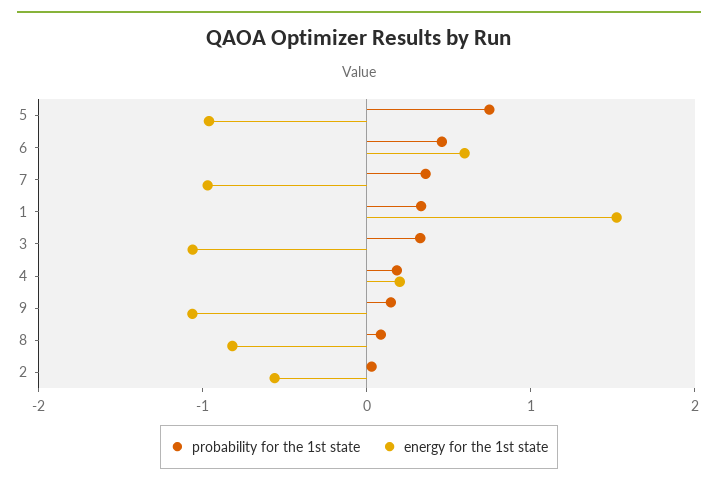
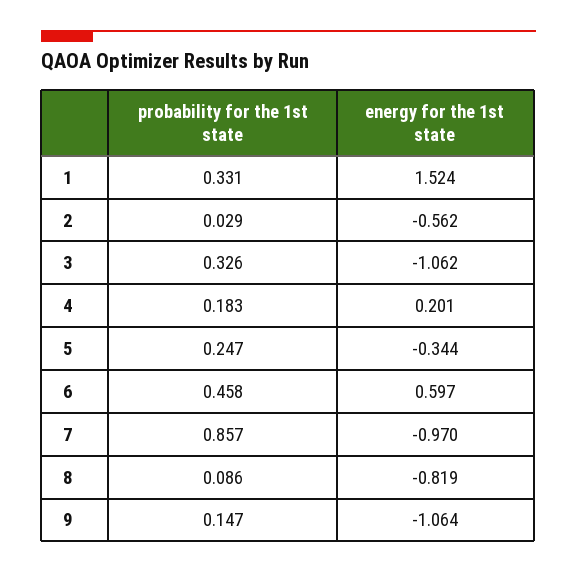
probability for the 1st state, 5: 0.8 -> 0.247
energy for the 1st state, 5: -1 -> -0.344
probability for the 1st state, 7: 0.4 -> 0.857

